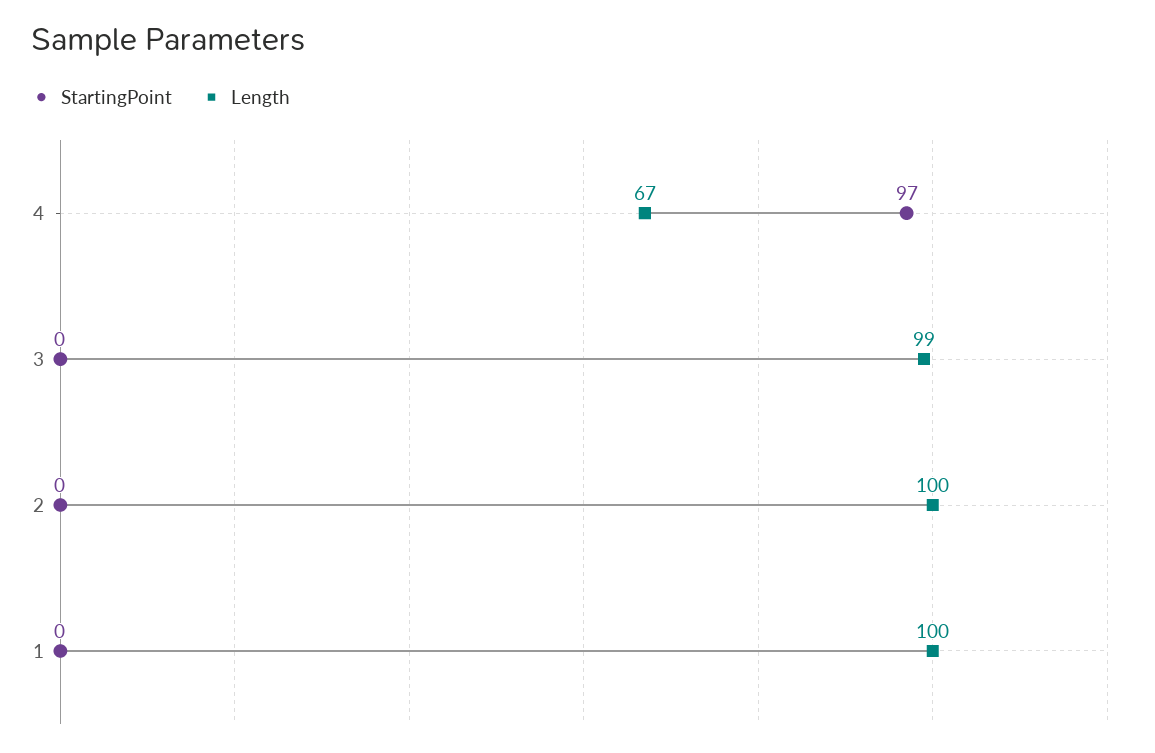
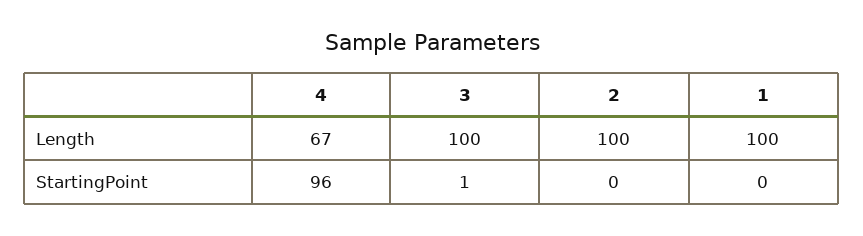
StartingPoint, 4: 97 -> 96
StartingPoint, 3: 0 -> 1
Length, 3: 99 -> 100

